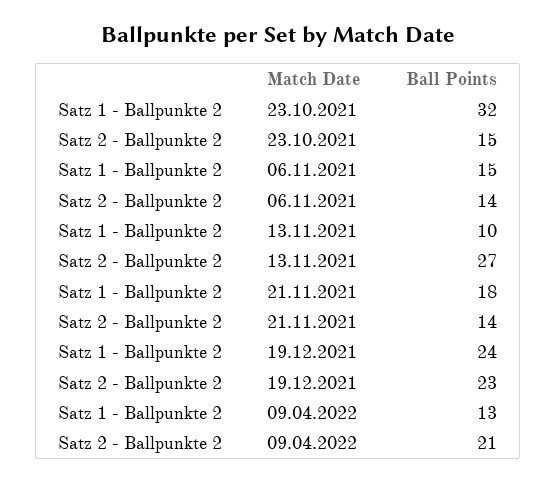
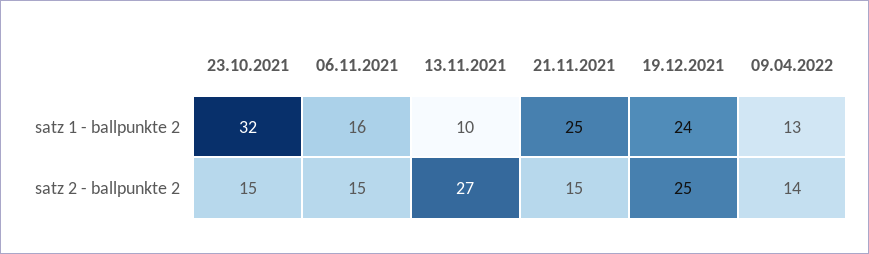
Satz 1 - Ballpunkte 2, 06.11.2021: 15 -> 16
Satz 2 - Ballpunkte 2, 06.11.2021: 14 -> 15
Satz 1 - Ballpunkte 2, 21.11.2021: 18 -> 25
Satz 2 - Ballpunkte 2, 21.11.2021: 14 -> 15
Satz 2 - Ballpunkte 2, 19.12.2021: 23 -> 25
Satz 2 - Ballpunkte 2, 09.04.2022: 21 -> 14

